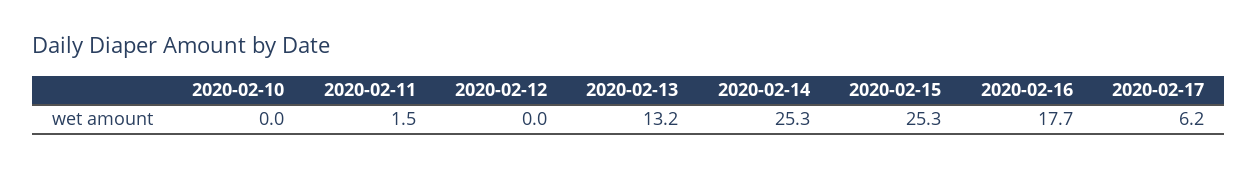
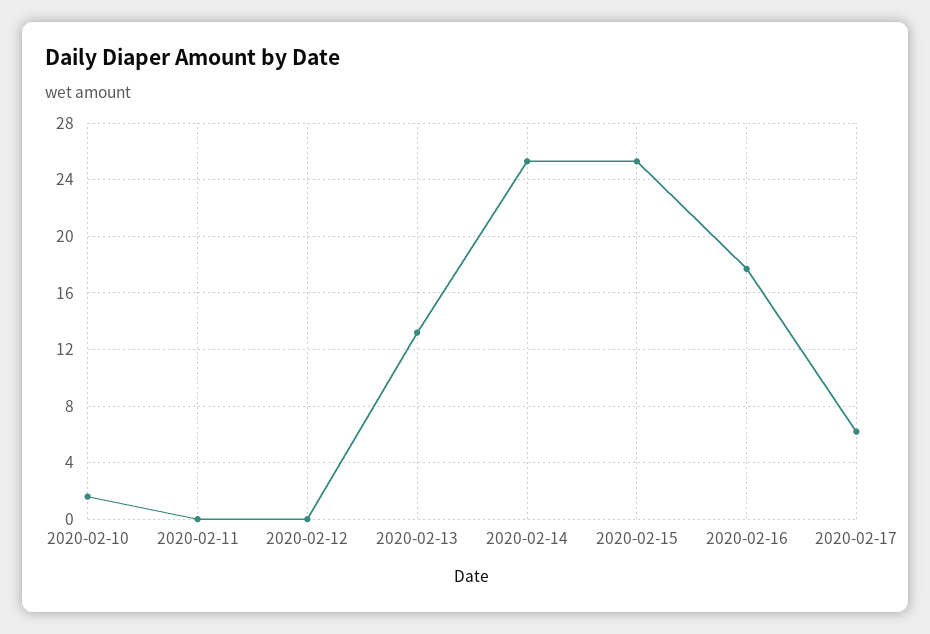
2020-02-10: 0 -> 1.5
2020-02-11: 1.5 -> 0

